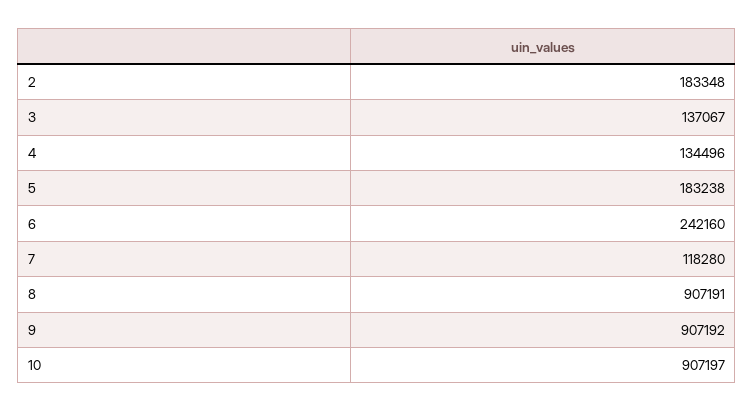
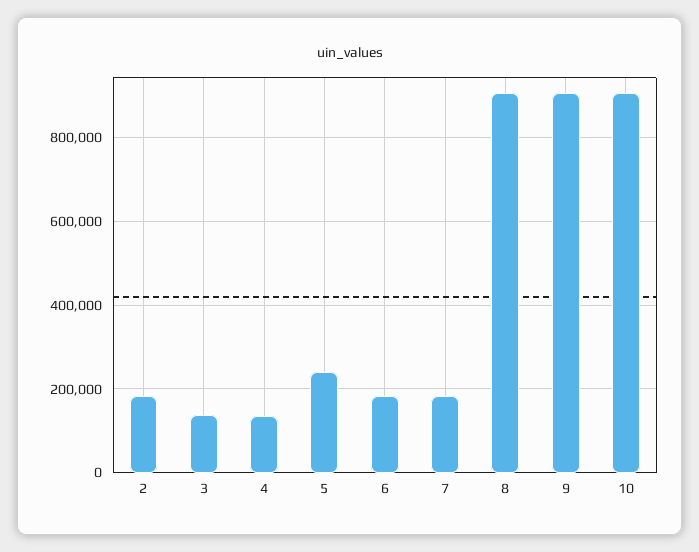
5: 183238 -> 240000
6: 242160 -> 180000
7: 118280 -> 180000

